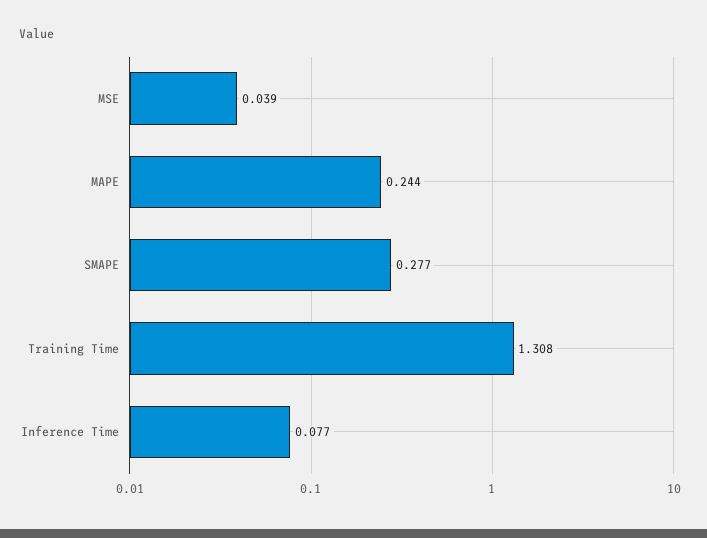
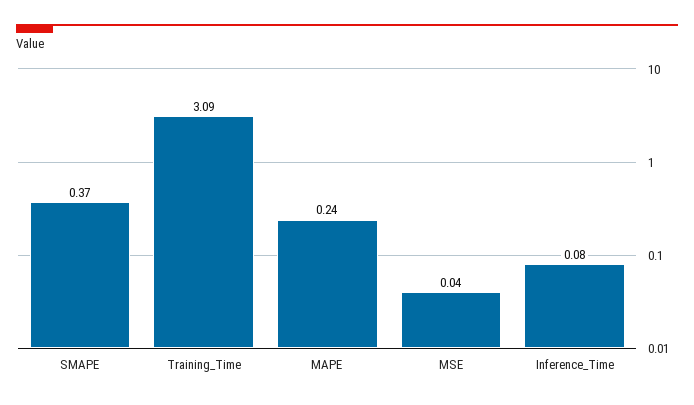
SMAPE: 0.277 -> 0.37
Training Time: 1.308 -> 3.09

